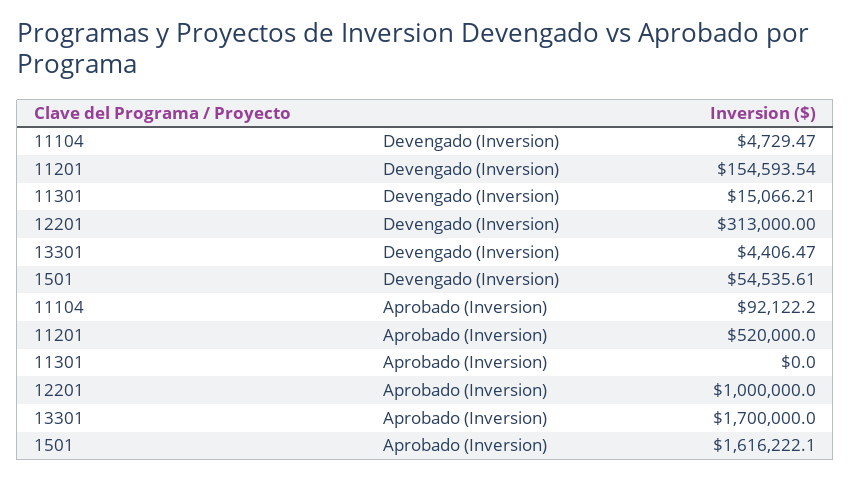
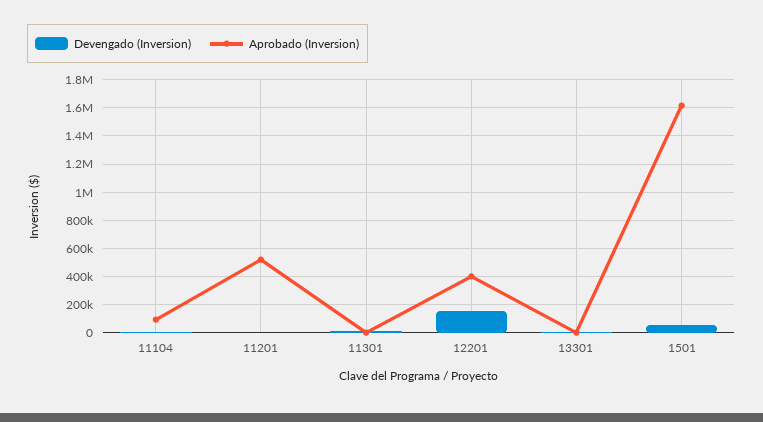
Devengado (Inversion), 11201: 154593.54 -> 0
Devengado (Inversion), 12201: 313000 -> 150000
Aprobado (Inversion), 12201: 1000000 -> 400000
Aprobado (Inversion), 13301: 1700000 -> 0

